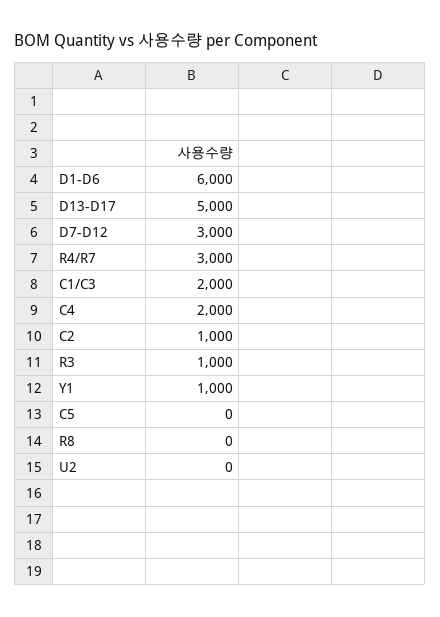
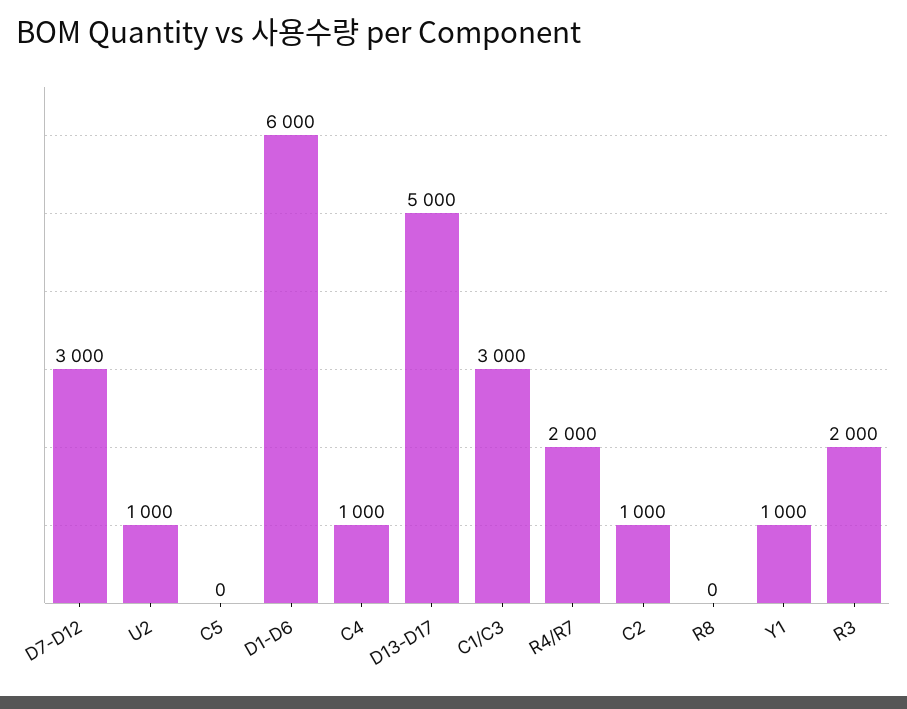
R4/R7: 3000 -> 2000
C1/C3: 2000 -> 3000
C4: 2000 -> 1000
R3: 1000 -> 2000
U2: 0 -> 1000

